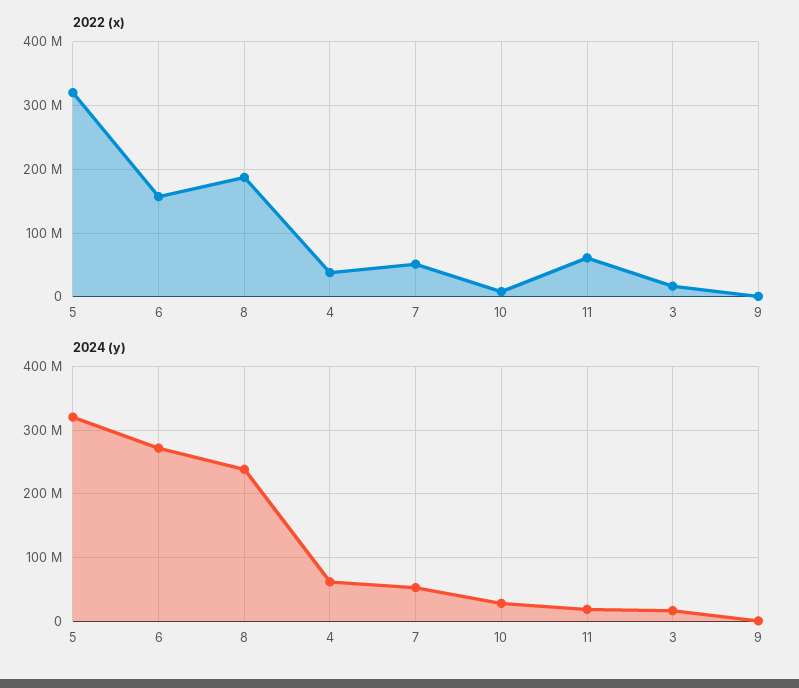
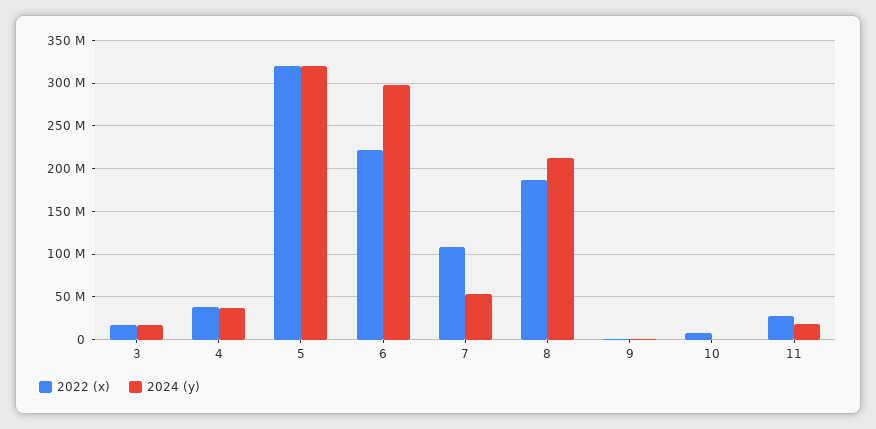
2022 (x), 6: 160000000 -> 220000000
2022 (x), 7: 50000000 -> 110000000
2022 (x), 11: 60000000 -> 30000000
2024 (y), 6: 270000000 -> 300000000
2024 (y), 8: 240000000 -> 210000000
2024 (y), 4: 60000000 -> 40000000
2024 (y), 10: 30000000 -> 0

